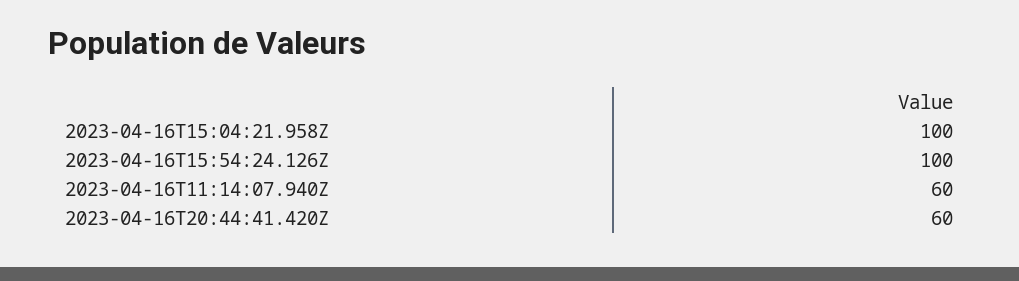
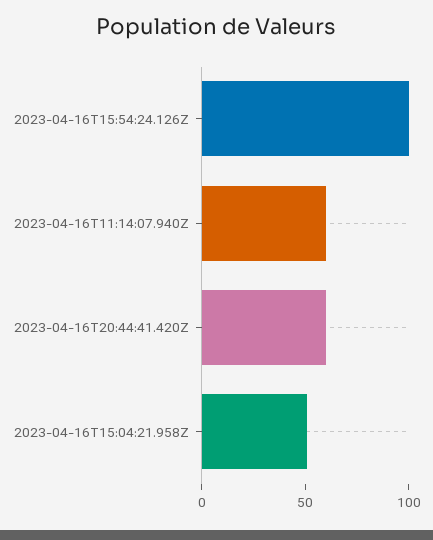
2023-04-16T15:04:21.958Z: 100 -> 50

